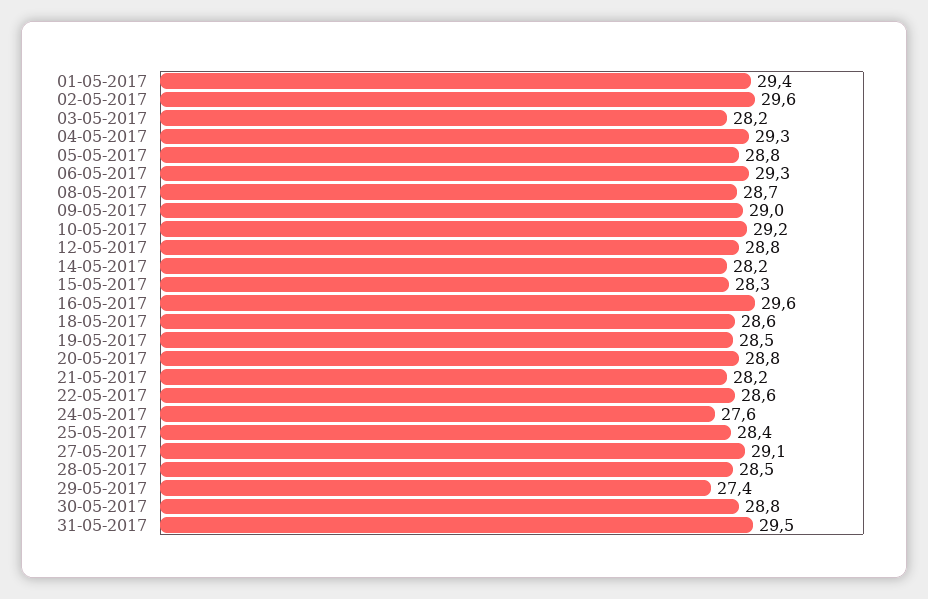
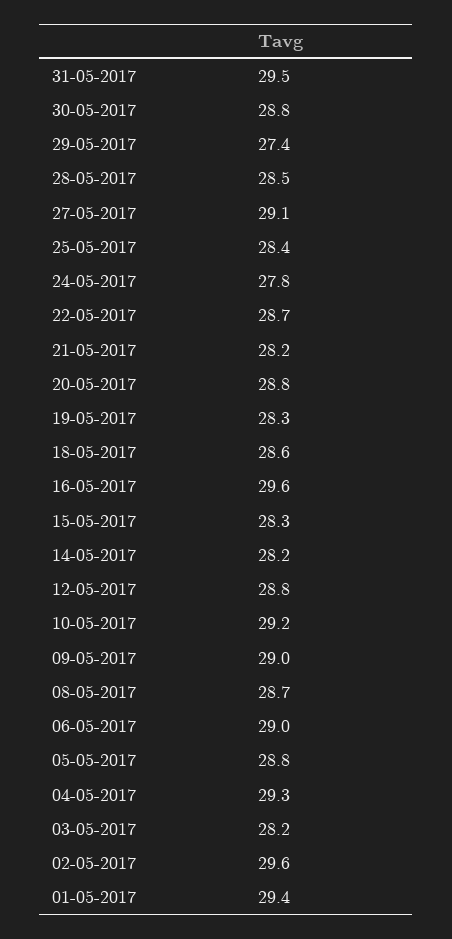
06-05-2017: 29.3 -> 29
19-05-2017: 28.5 -> 28.3
22-05-2017: 28.6 -> 28.7
24-05-2017: 27.6 -> 27.8

